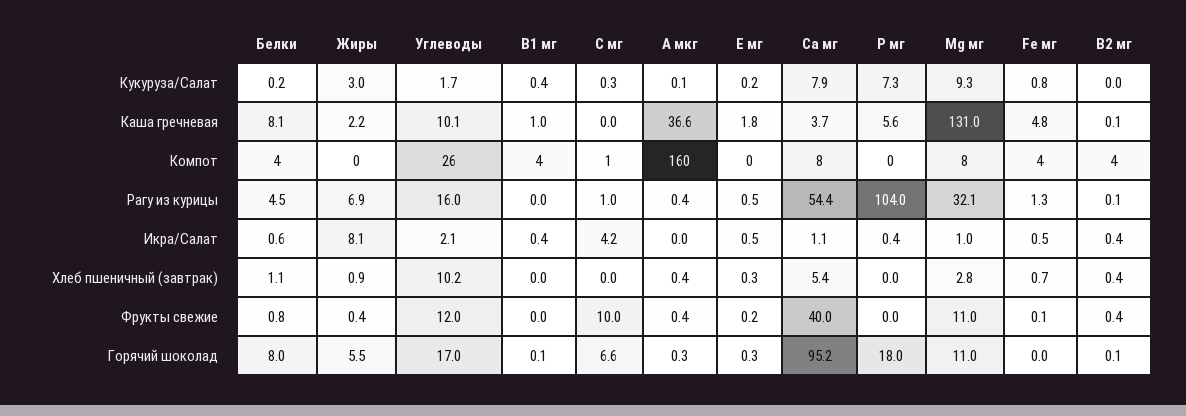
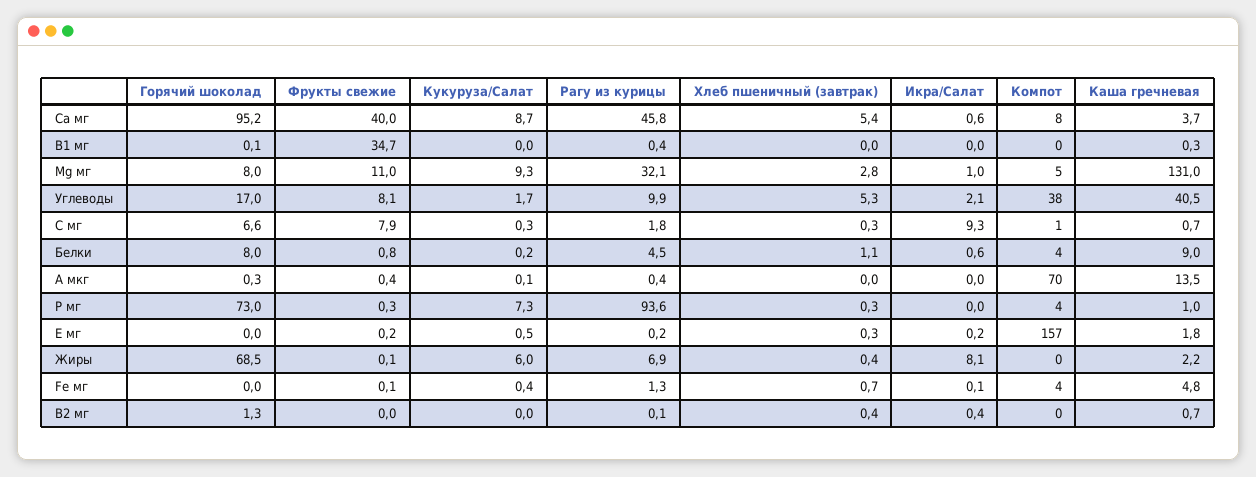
Жиры, Кукуруза/Салат: 3 -> 6
В1 мг, Кукуруза/Салат: 0.4 -> 0
Е мг, Кукуруза/Салат: 0.2 -> 0.5
Са мг, Кукуруза/Салат: 7.9 -> 8.7
Fe мг, Кукуруза/Салат: 0.8 -> 0.4
Белки, Каша гречневая: 8.1 -> 9
Углеводы, Каша гречневая: 10.1 -> 40.5
В1 мг, Каша гречневая: 1 -> 0.3
С мг, Каша гречневая: 0 -> 0.7
А мкг, Каша гречневая: 36.6 -> 13.5
Р мг, Каша гречневая: 5.6 -> 1
В2 мг, Каша гречневая: 0.1 -> 0.7
Углеводы, Компот: 26 -> 38
В1 мг, Компот: 4 -> 0
А мкг, Компот: 160 -> 70
Е мг, Компот: 0 -> 157
Р мг, Компот: 0 -> 4
Мg мг, Компот: 8 -> 5
В2 мг, Компот: 4 -> 0
Углеводы, Рагу из курицы: 16 -> 9.9
В1 мг, Рагу из курицы: 0 -> 0.4
С мг, Рагу из курицы: 1 -> 1.8
Е мг, Рагу из курицы: 0.5 -> 0.2
Са мг, Рагу из курицы: 54.4 -> 45.8
Р мг, Рагу из курицы: 104 -> 93.6
В1 мг, Икра/Салат: 0.4 -> 0
С мг, Икра/Салат: 4.2 -> 9.3
Е мг, Икра/Салат: 0.5 -> 0.2
Са мг, Икра/Салат: 1.1 -> 0.6
Р мг, Икра/Салат: 0.4 -> 0
Fe мг, Икра/Салат: 0.5 -> 0.1
Жиры, Хлеб пшеничный (завтрак): 0.9 -> 0.4
Углеводы, Хлеб пшеничный (завтрак): 10.2 -> 5.3
С мг, Хлеб пшеничный (завтрак): 0 -> 0.3
А мкг, Хлеб пшеничный (завтрак): 0.4 -> 0
Р мг, Хлеб пшеничный (завтрак): 0 -> 0.3
Жиры, Фрукты свежие: 0.4 -> 0.1
Углеводы, Фрукты свежие: 12 -> 8.1
В1 мг, Фрукты свежие: 0 -> 34.7
С мг, Фрукты свежие: 10 -> 7.9
Р мг, Фрукты свежие: 0 -> 0.3
В2 мг, Фрукты свежие: 0.4 -> 0
Жиры, Горячий шоколад: 5.5 -> 68.5
Е мг, Горячий шоколад: 0.3 -> 0
Р мг, Горячий шоколад: 18 -> 73
Мg мг, Горячий шоколад: 11 -> 8
В2 мг, Горячий шоколад: 0.1 -> 1.3

